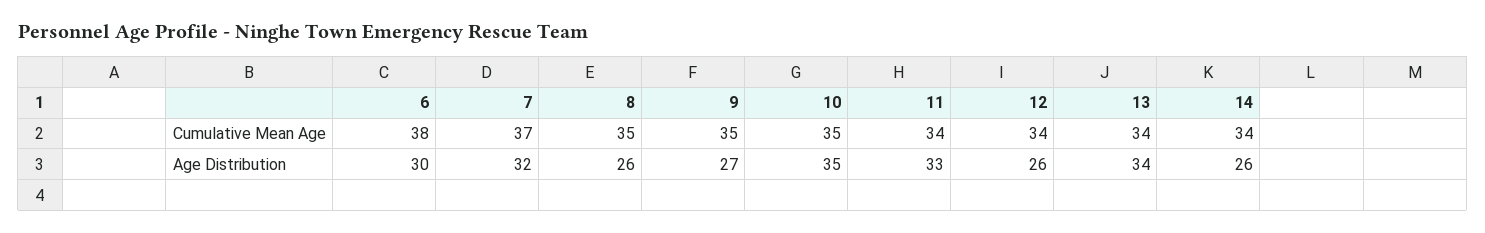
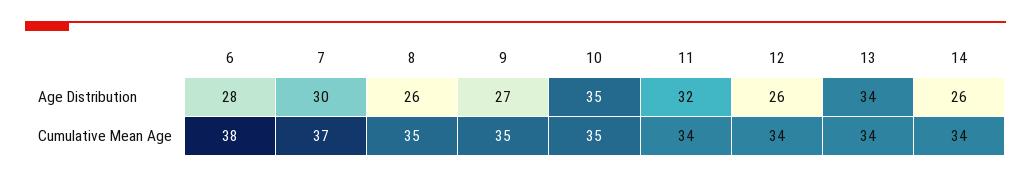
6, Age Distribution: 30 -> 28
7, Age Distribution: 32 -> 30
11, Age Distribution: 33 -> 32

